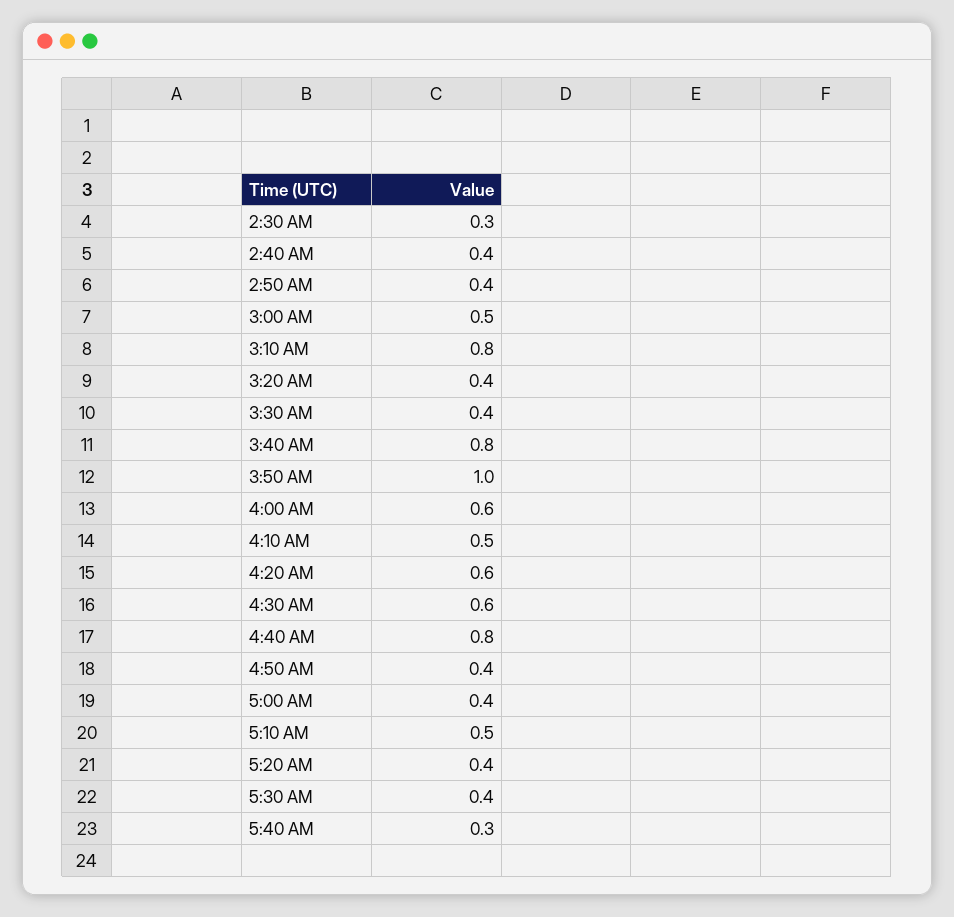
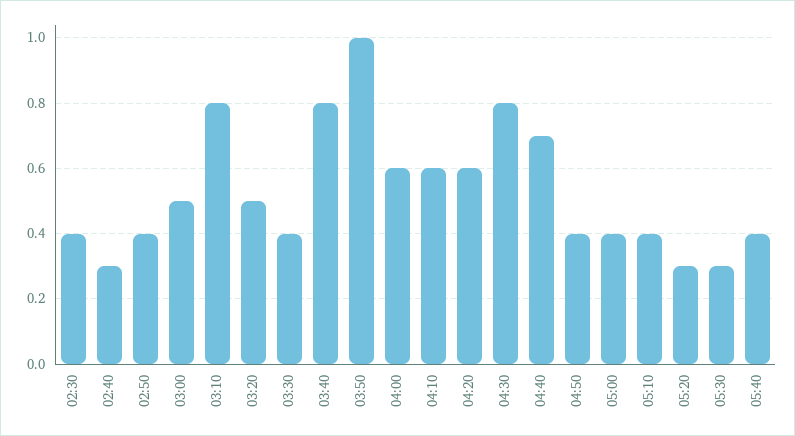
2:30 AM: 0.3 -> 0.4
2:40 AM: 0.4 -> 0.3
3:20 AM: 0.4 -> 0.5
4:10 AM: 0.5 -> 0.6
4:30 AM: 0.6 -> 0.8
4:40 AM: 0.8 -> 0.7
5:10 AM: 0.5 -> 0.4
5:20 AM: 0.4 -> 0.3
5:30 AM: 0.4 -> 0.3
5:40 AM: 0.3 -> 0.4

